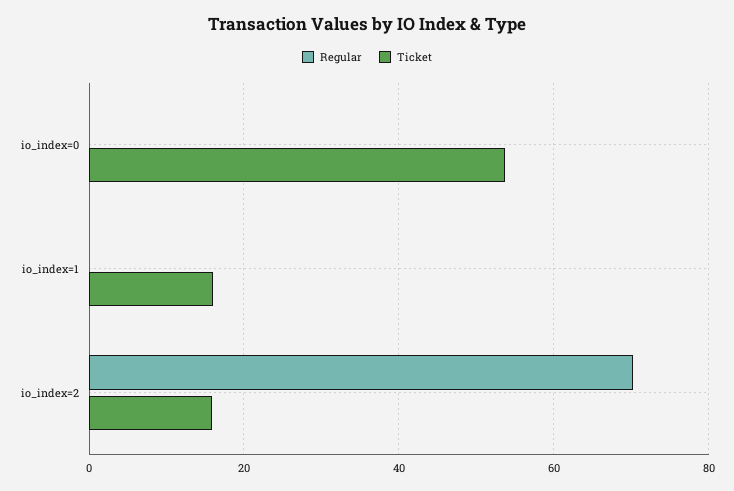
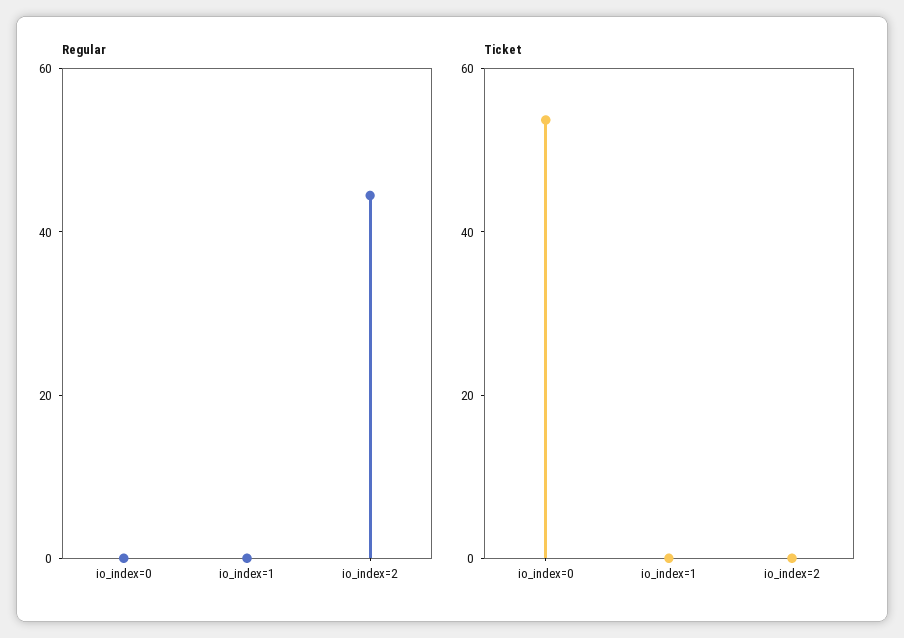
Ticket, io_index=1: 16 -> 0
Regular, io_index=2: 70 -> 45
Ticket, io_index=2: 16 -> 0

